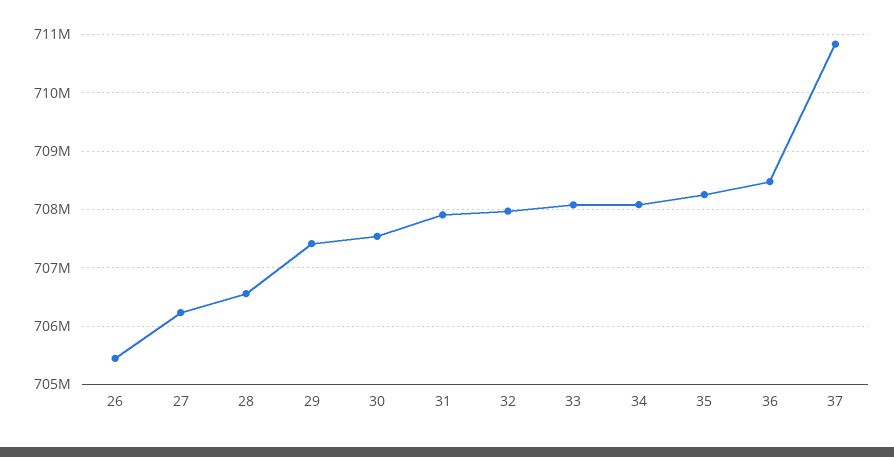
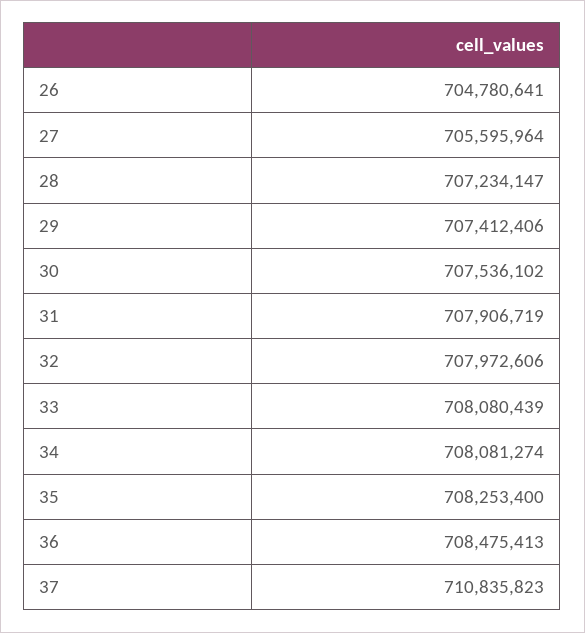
26: 705400000 -> 704780641
27: 706200000 -> 705595964
28: 706600000 -> 707234147

